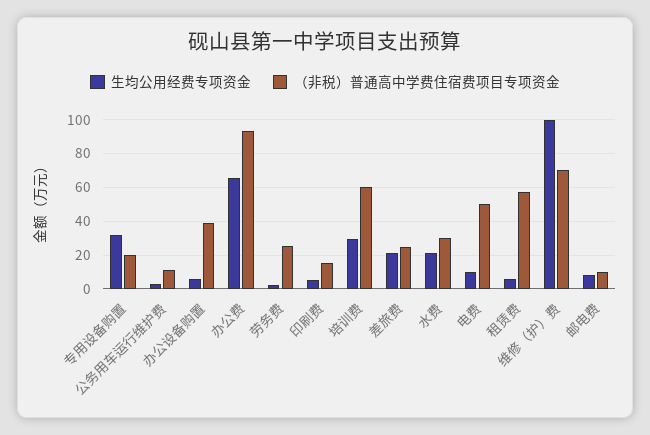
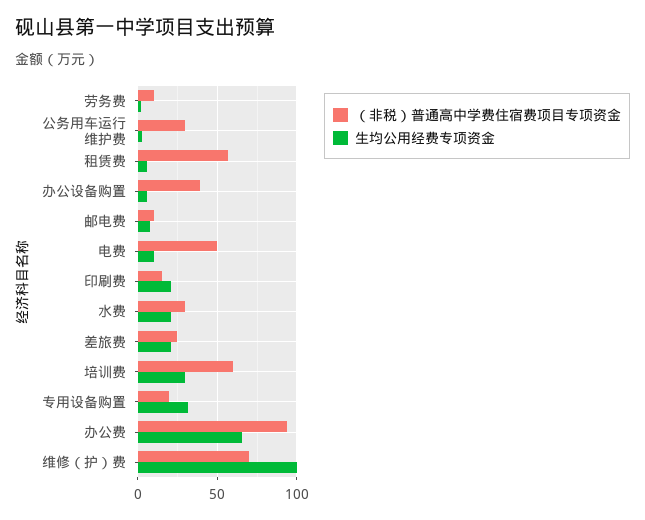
（非税）普通高中学费住宿费项目专项资金, 公务用车运行维护费: 10 -> 30
（非税）普通高中学费住宿费项目专项资金, 劳务费: 25 -> 10
生均公用经费专项资金, 印刷费: 5 -> 20

